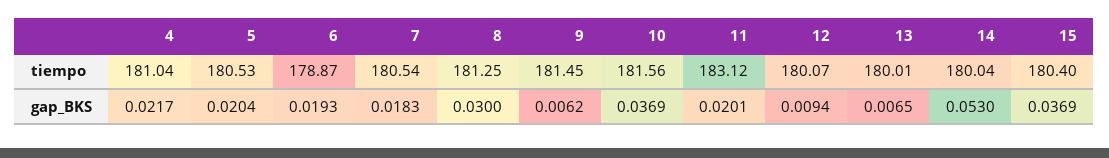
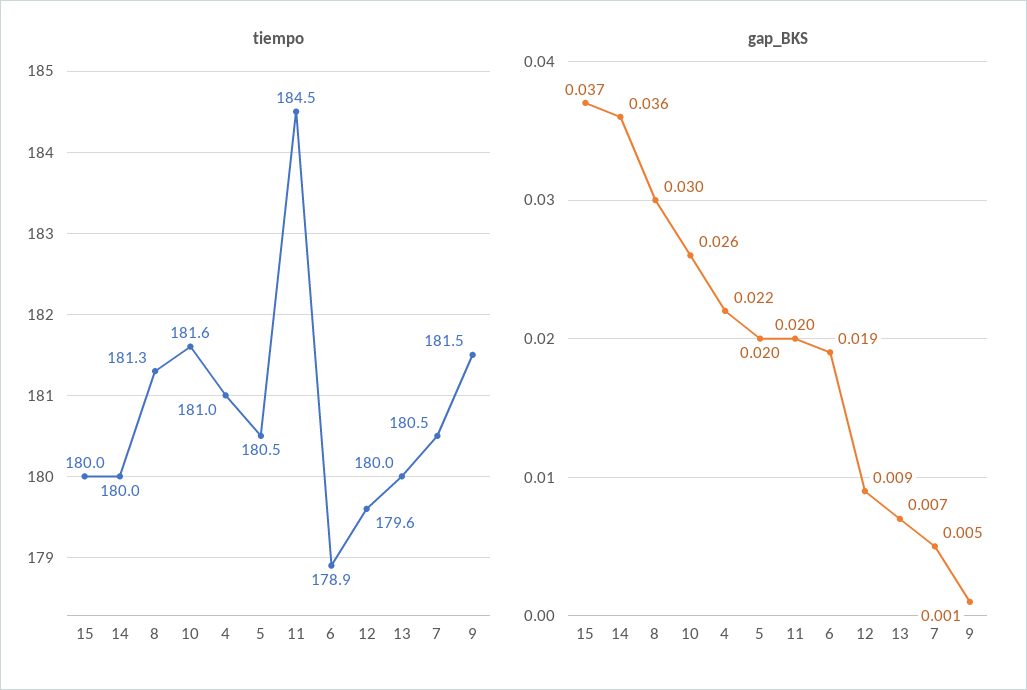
tiempo, 11: 183.12 -> 184.5
tiempo, 12: 180.07 -> 179.6
tiempo, 15: 180.4 -> 180
gap_BKS, 7: 0.0183 -> 0.005
gap_BKS, 9: 0.0062 -> 0.001
gap_BKS, 10: 0.0369 -> 0.026
gap_BKS, 14: 0.053 -> 0.036

